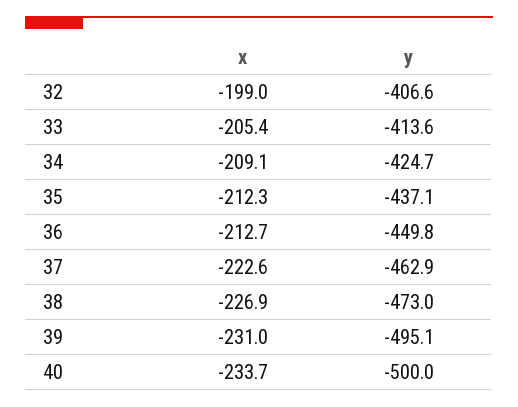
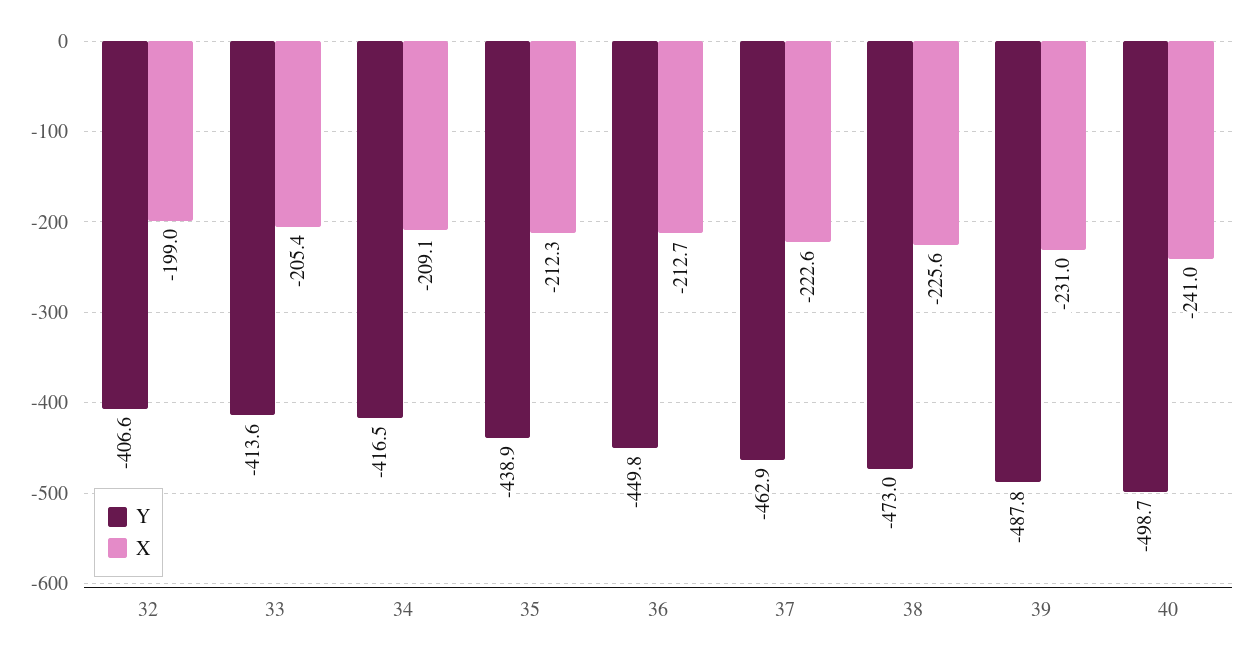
y, 34: -424.7 -> -416.5
y, 35: -437.1 -> -438.9
x, 38: -226.9 -> -225.6
y, 39: -495.1 -> -487.8
x, 40: -233.7 -> -241
y, 40: -500 -> -498.7

